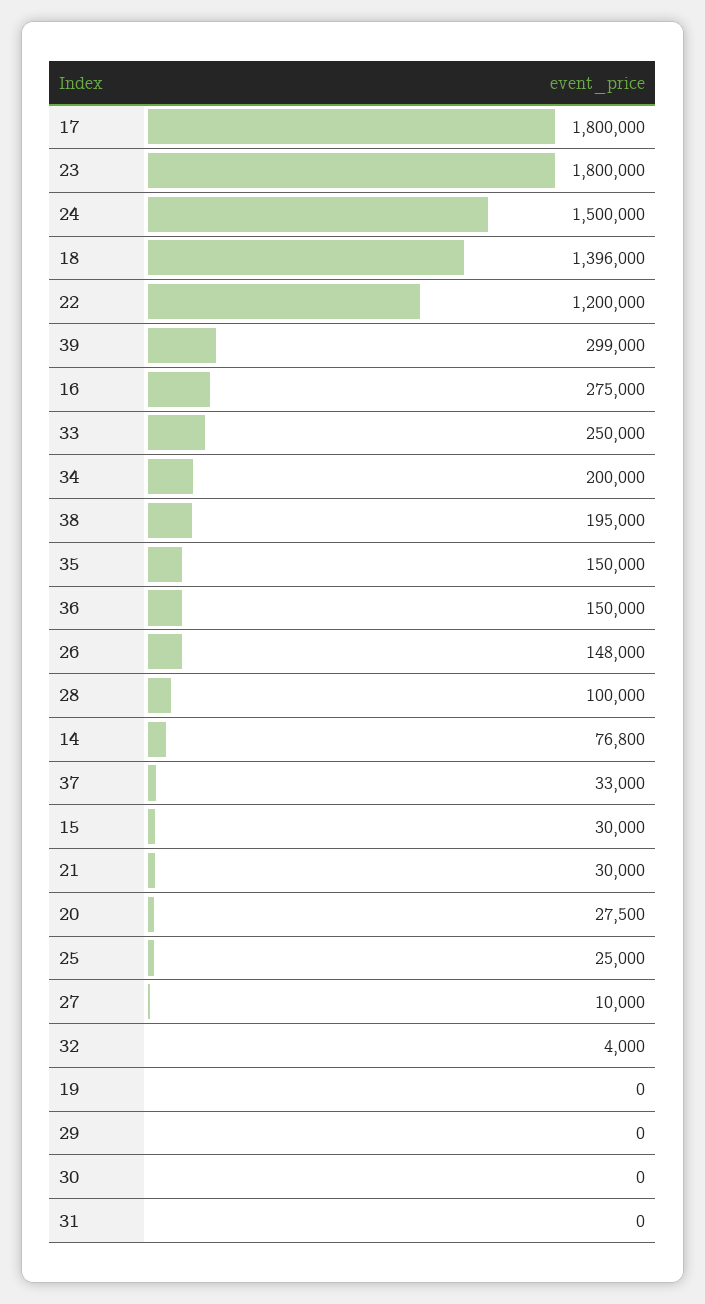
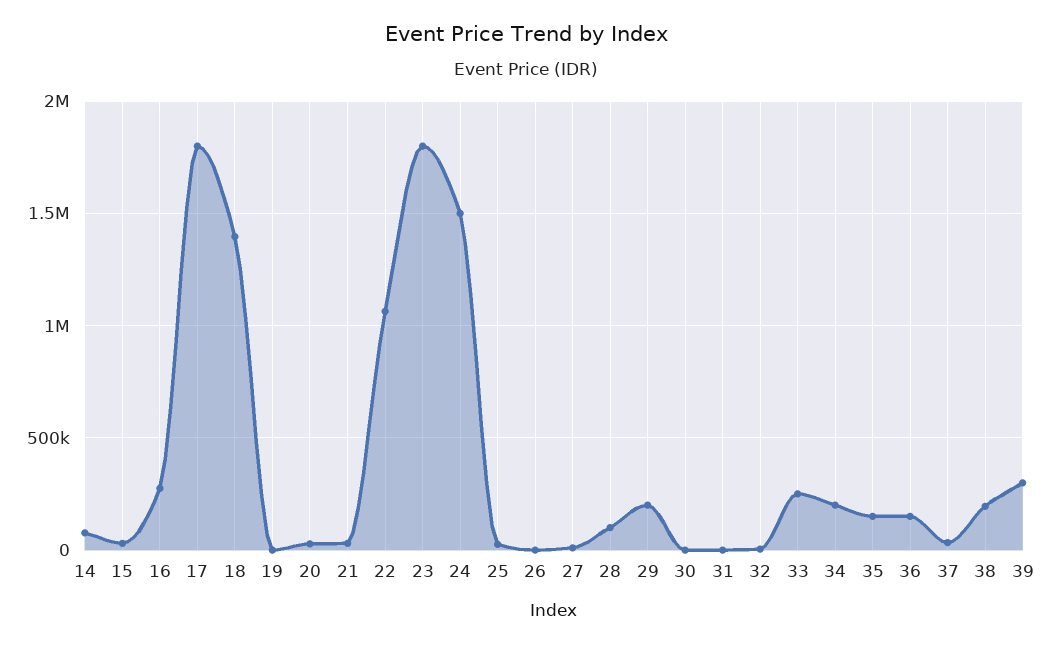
22: 1200000 -> 1050000
26: 148000 -> 0
29: 0 -> 200000

